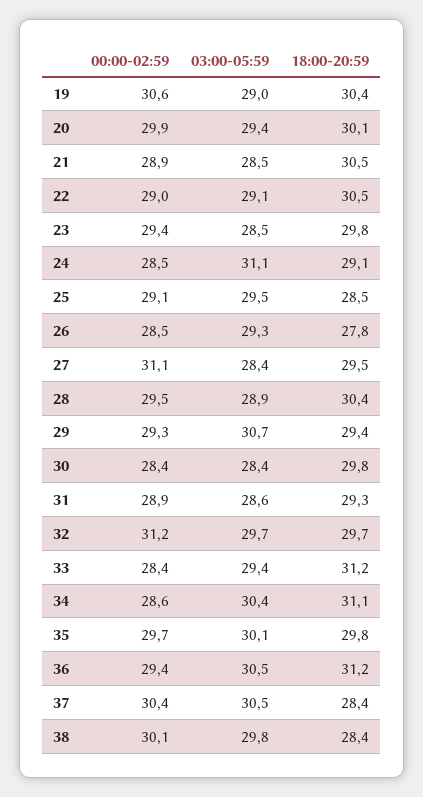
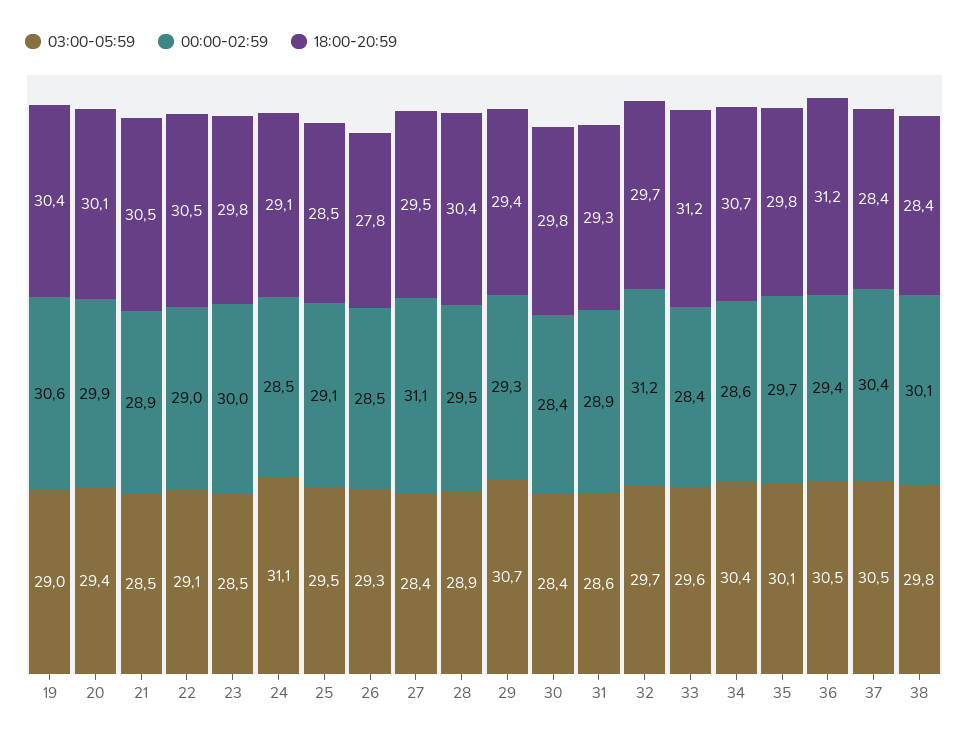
00:00-02:59, 23: 29.4 -> 30
03:00-05:59, 33: 29.4 -> 29.6
18:00-20:59, 34: 31.1 -> 30.7

